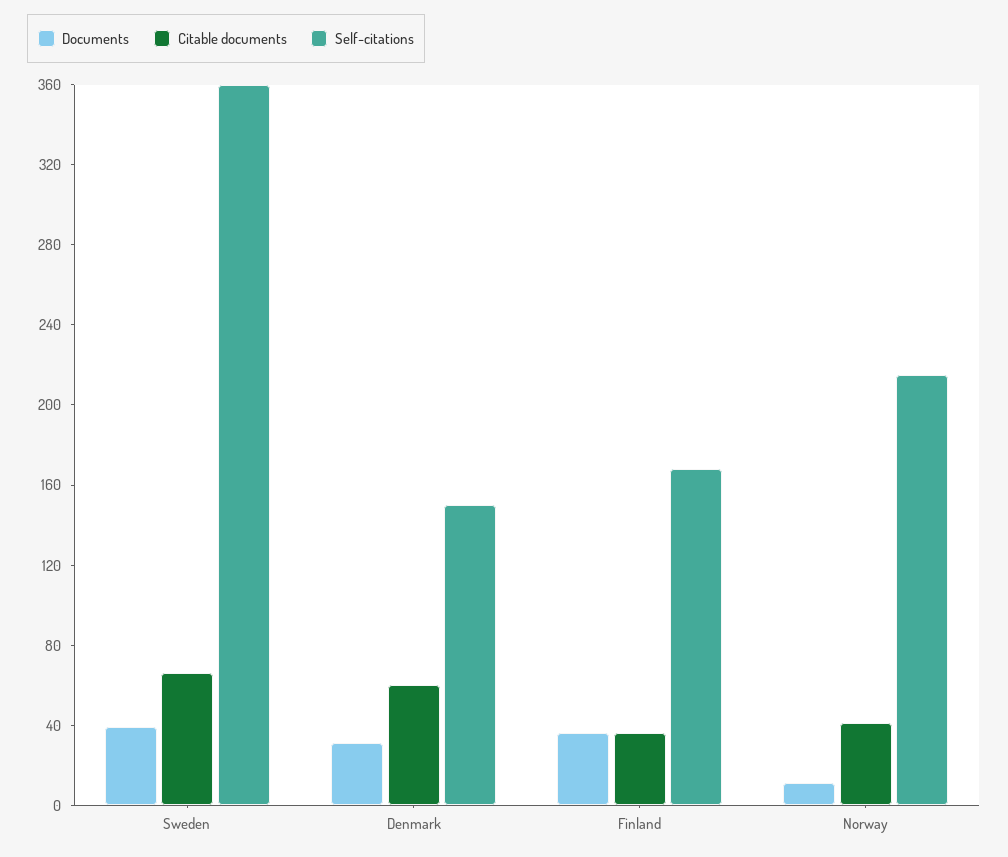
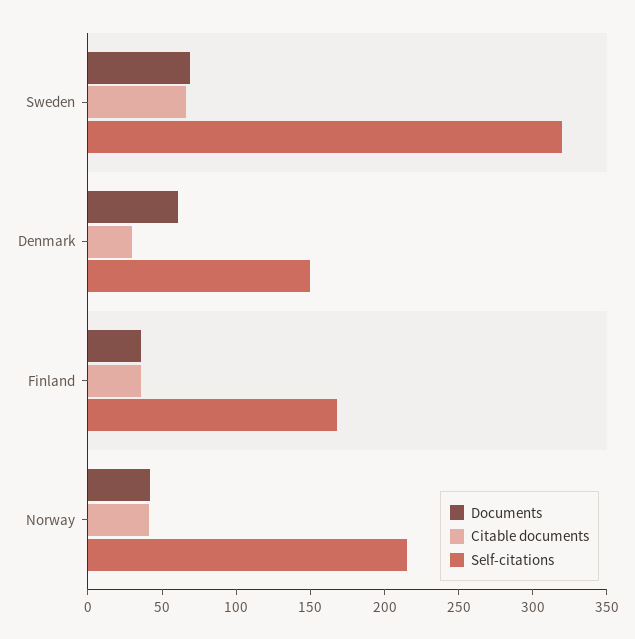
Documents, Sweden: 40 -> 70
Self-citations, Sweden: 360 -> 320
Documents, Denmark: 30 -> 60
Citable documents, Denmark: 60 -> 30
Documents, Norway: 10 -> 40

